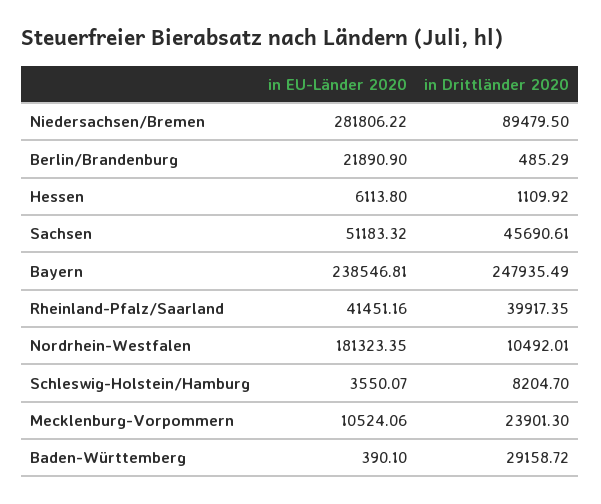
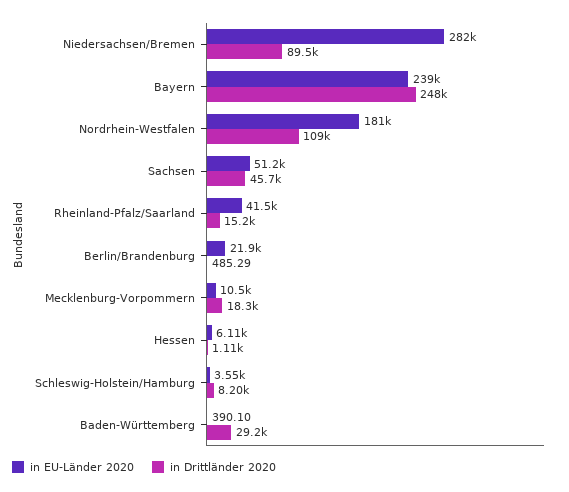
in Drittländer 2020, Rheinland-Pfalz/Saarland: 39917.35 -> 15200
in Drittländer 2020, Nordrhein-Westfalen: 10492.01 -> 109000
in Drittländer 2020, Mecklenburg-Vorpommern: 23901.3 -> 18300

